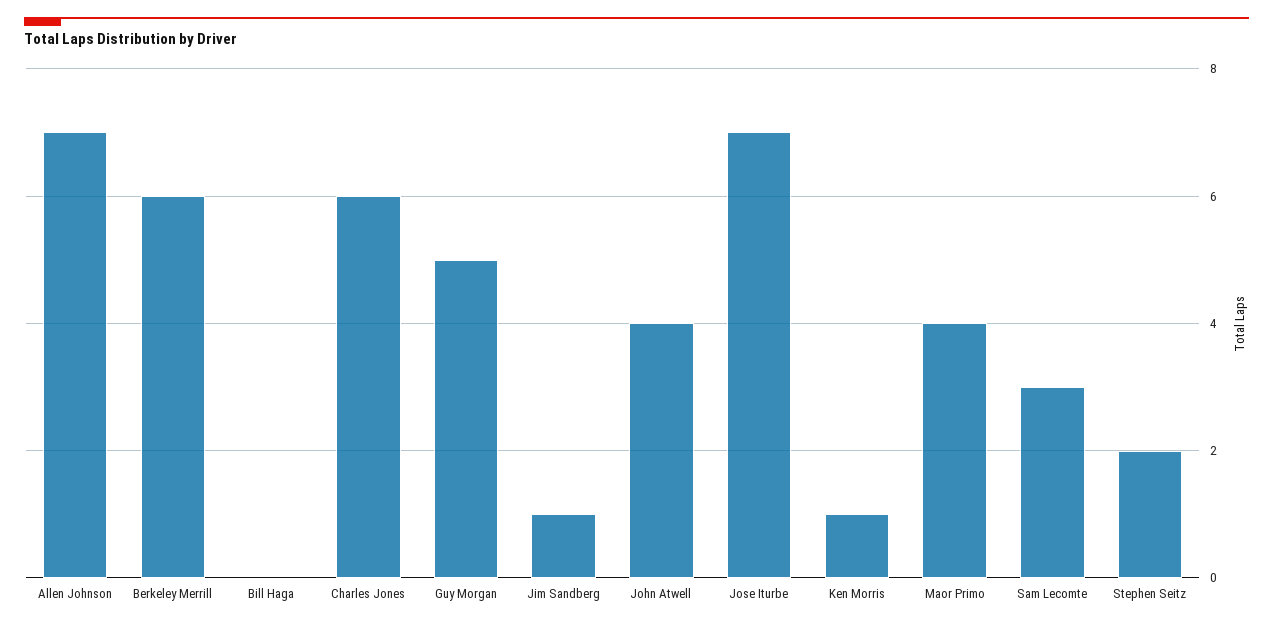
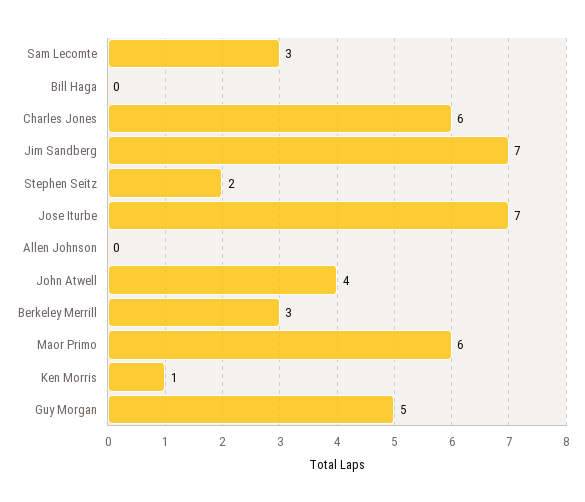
Allen Johnson: 7 -> 0
Berkeley Merrill: 6 -> 3
Jim Sandberg: 1 -> 7
Maor Primo: 4 -> 6

